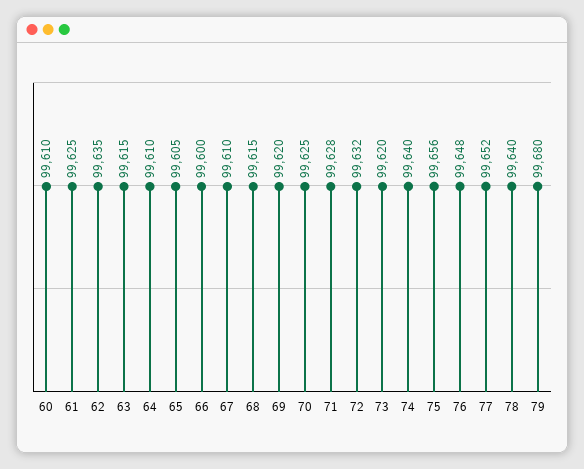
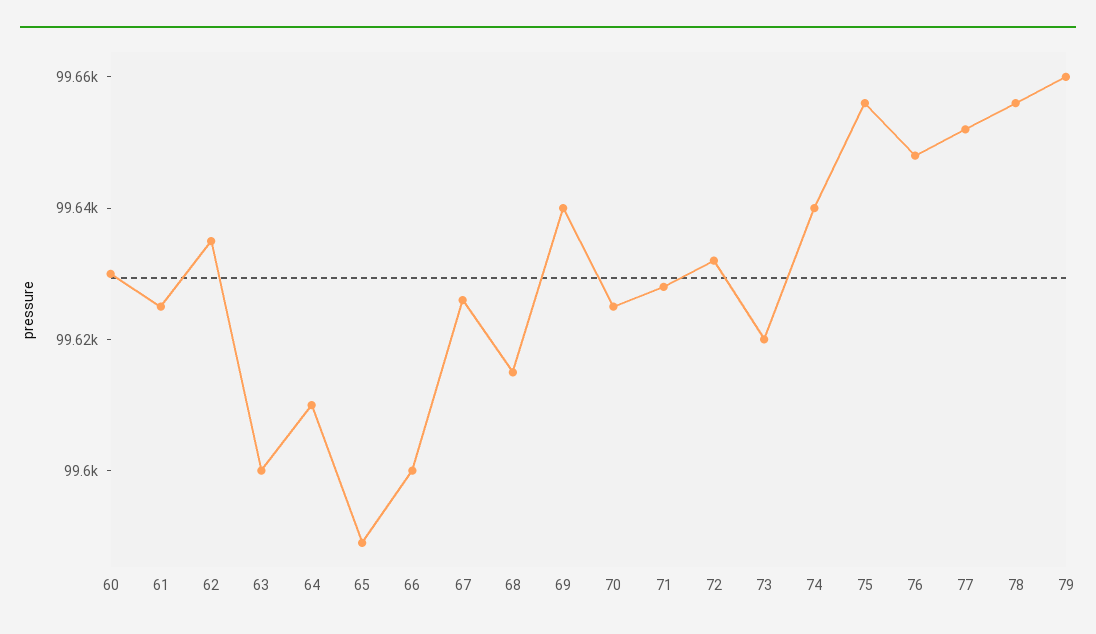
60: 99610 -> 99630
63: 99615 -> 99600
65: 99605 -> 99590
67: 99610 -> 99625
69: 99620 -> 99640
78: 99640 -> 99655
79: 99680 -> 99660

